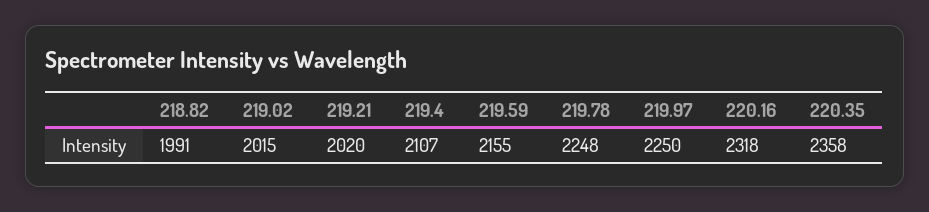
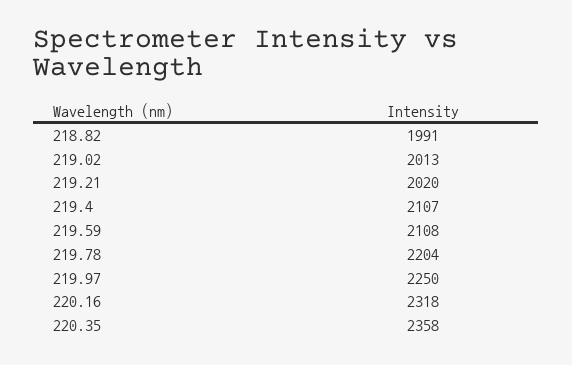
219.02: 2015 -> 2013
219.59: 2155 -> 2108
219.78: 2248 -> 2204

